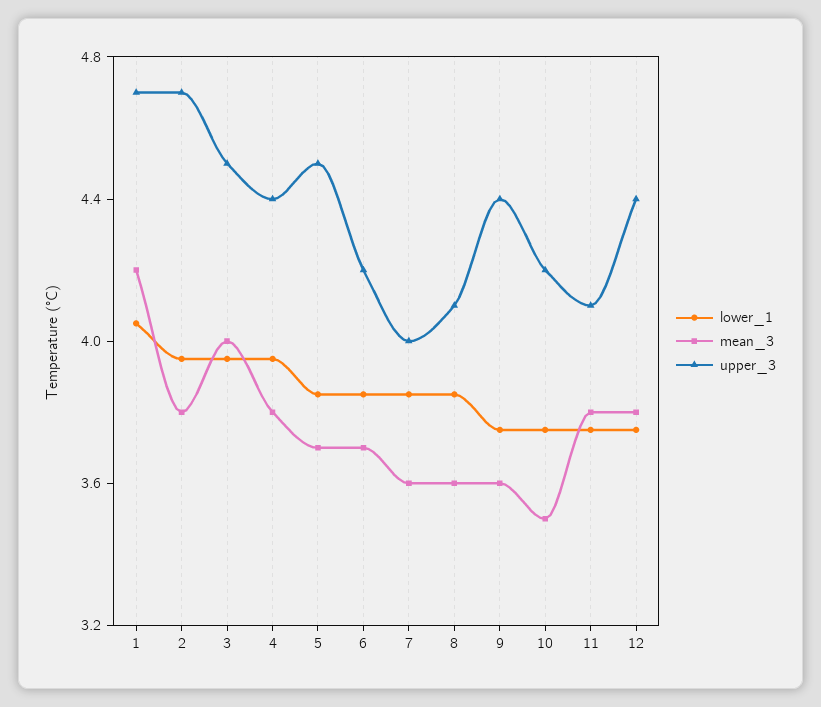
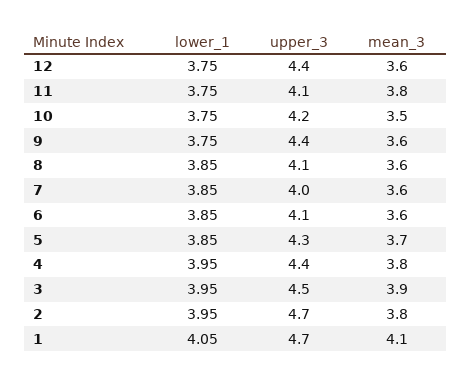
mean_3, 1: 4.2 -> 4.1
mean_3, 3: 4 -> 3.9
upper_3, 5: 4.5 -> 4.3
mean_3, 6: 3.7 -> 3.6
upper_3, 6: 4.2 -> 4.1
mean_3, 12: 3.8 -> 3.6

